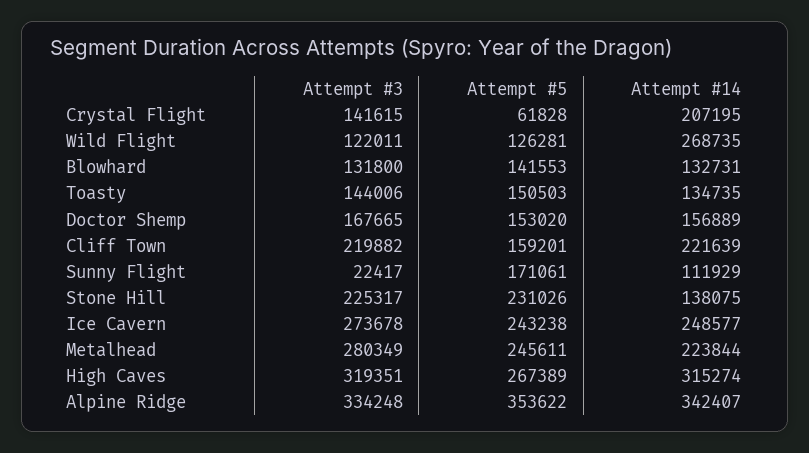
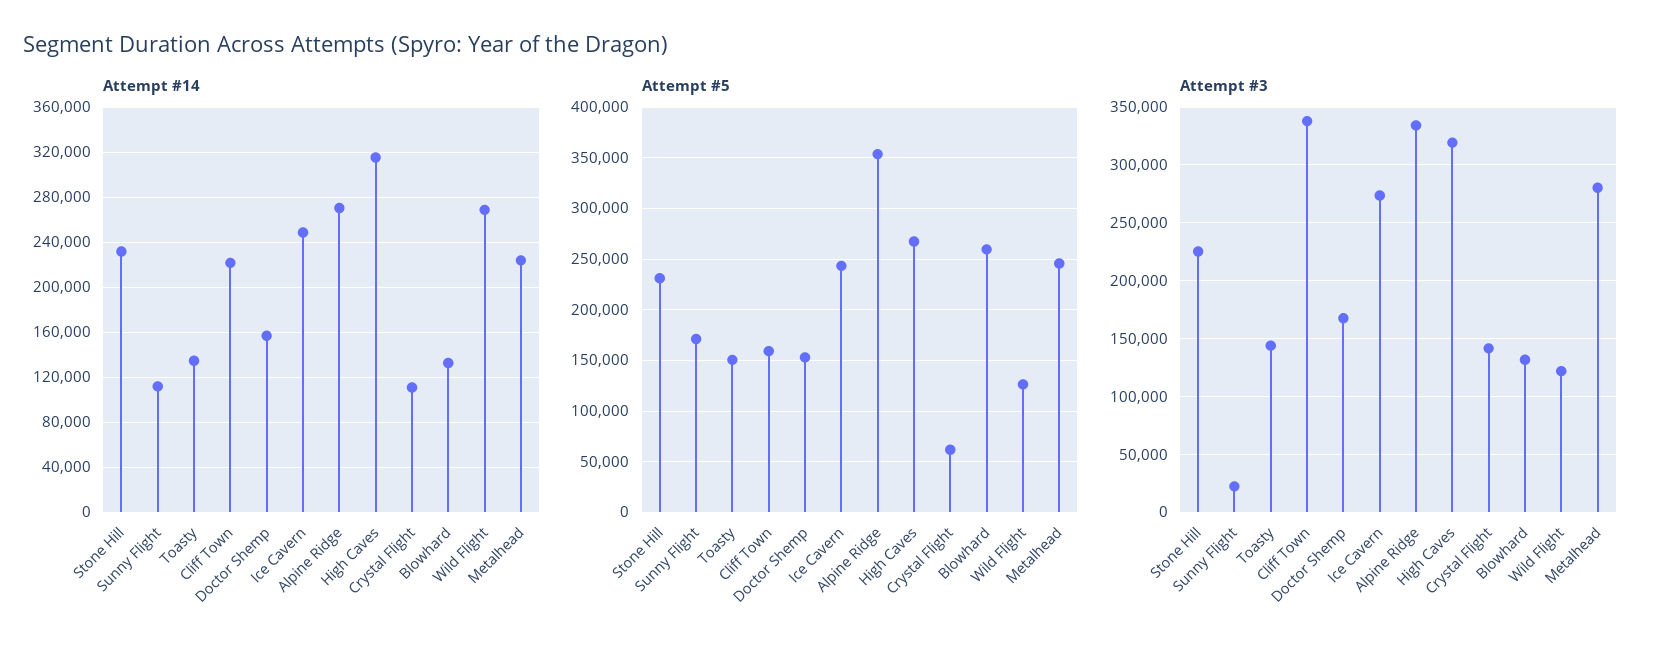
Attempt #14, Crystal Flight: 207195 -> 110000
Attempt #5, Blowhard: 141553 -> 260000
Attempt #3, Cliff Town: 219882 -> 340000
Attempt #14, Stone Hill: 138075 -> 230000
Attempt #14, Alpine Ridge: 342407 -> 270000

